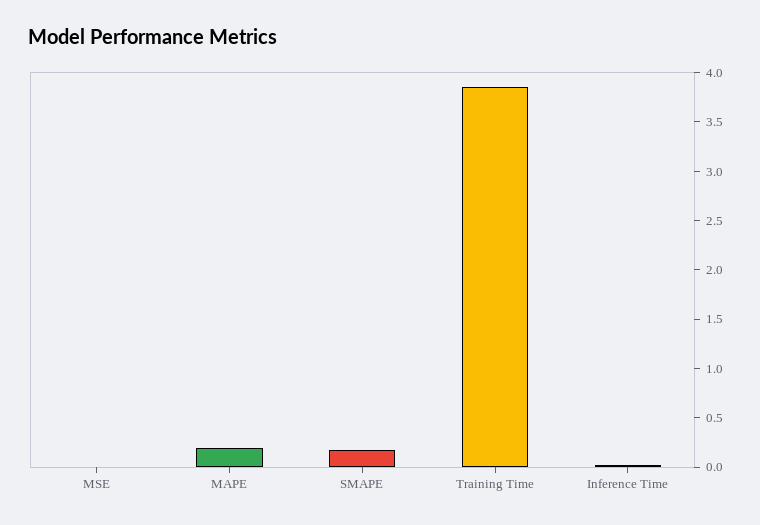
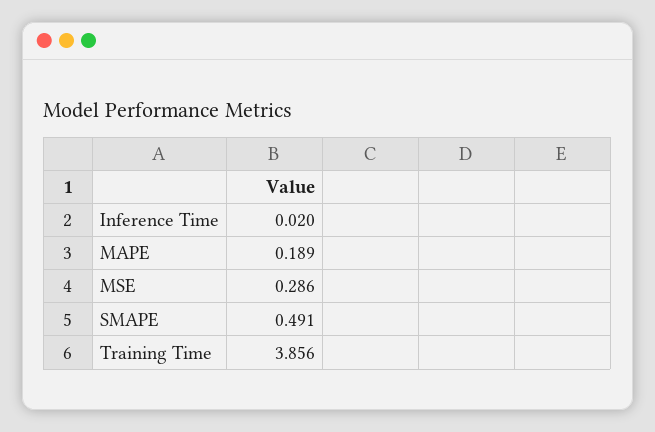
MSE: 0 -> 0.286
SMAPE: 0.2 -> 0.491

